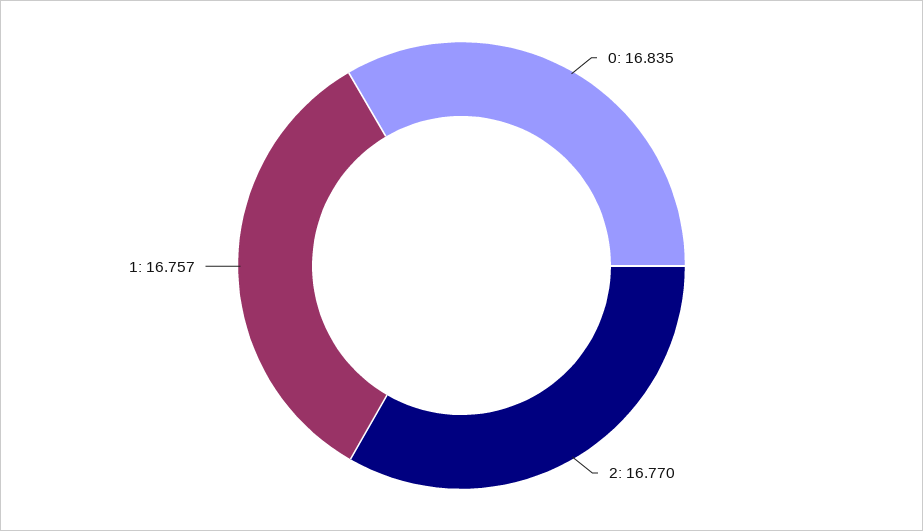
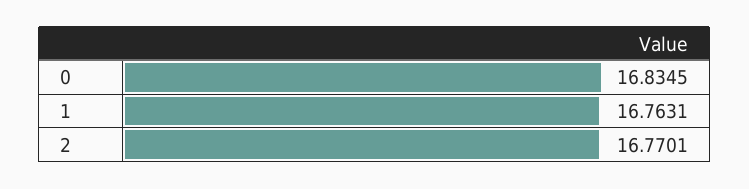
1: 16.757 -> 16.7631

